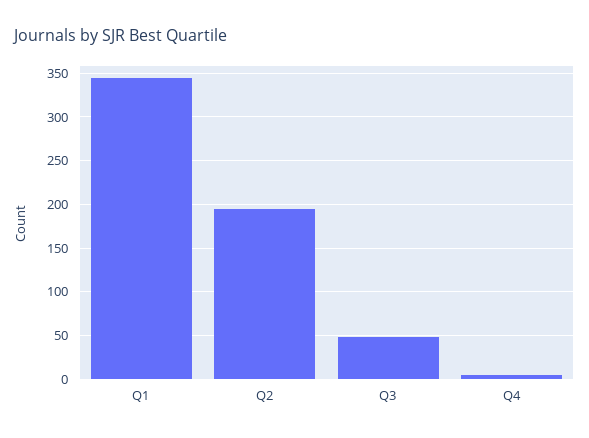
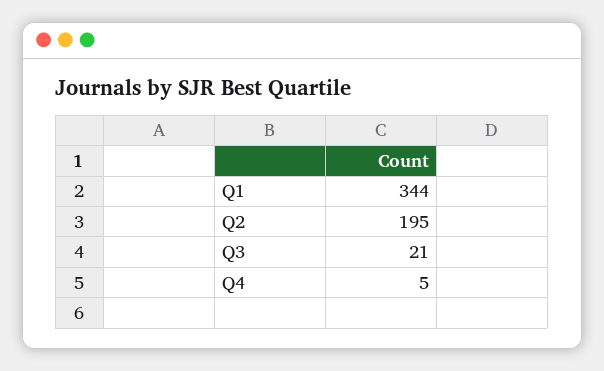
Q3: 50 -> 21

